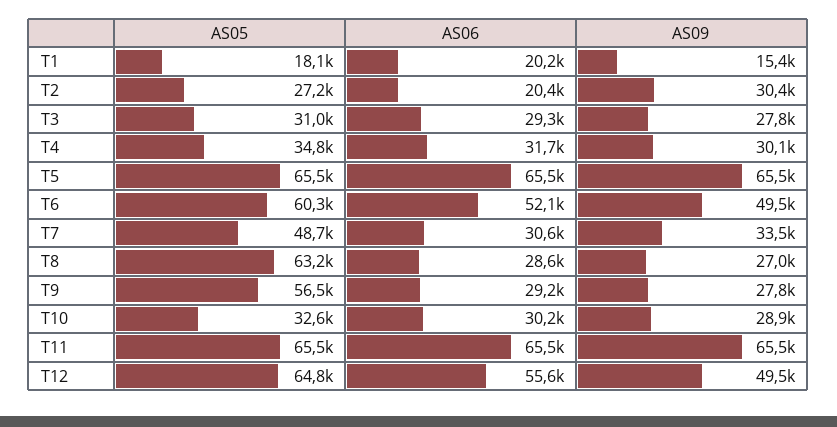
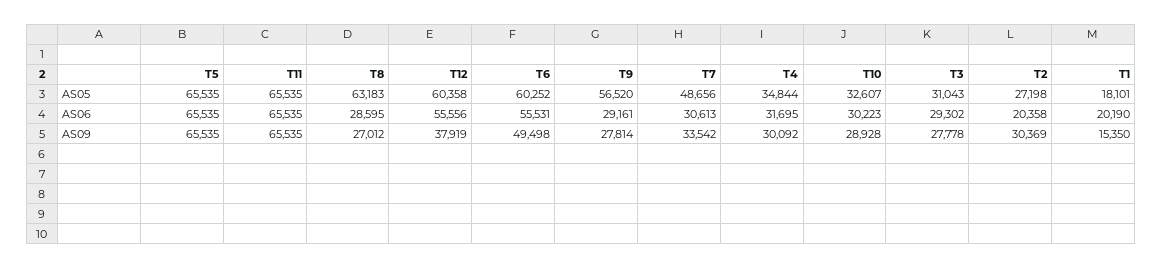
AS06, T6: 52100 -> 55531
AS05, T12: 64800 -> 60358
AS09, T12: 49500 -> 37919

